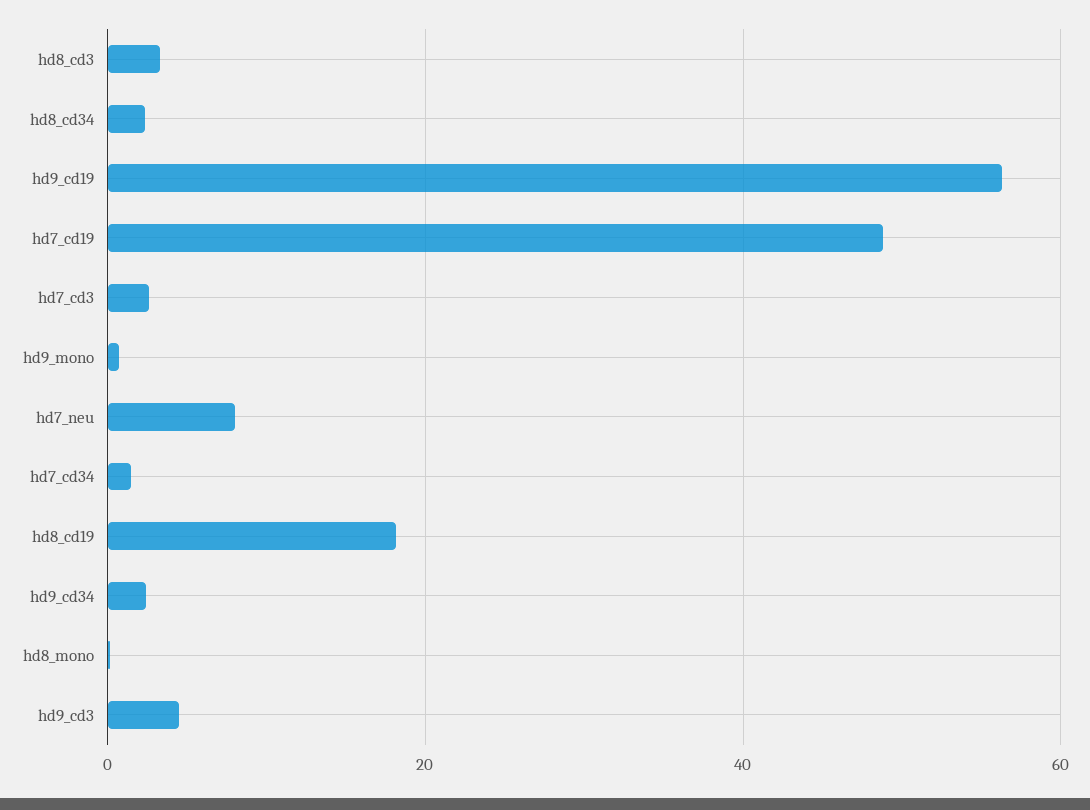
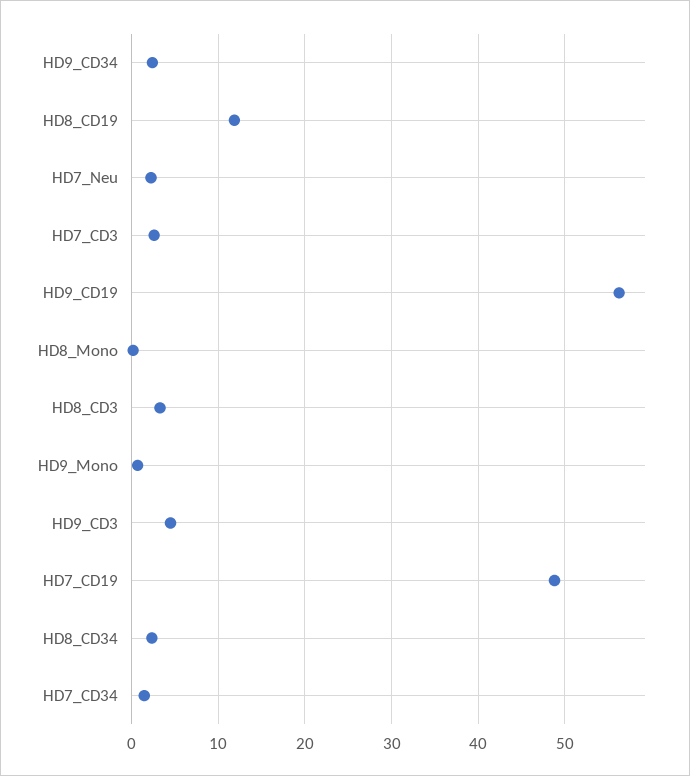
hd7_neu: 8 -> 2
hd8_cd19: 18 -> 12

